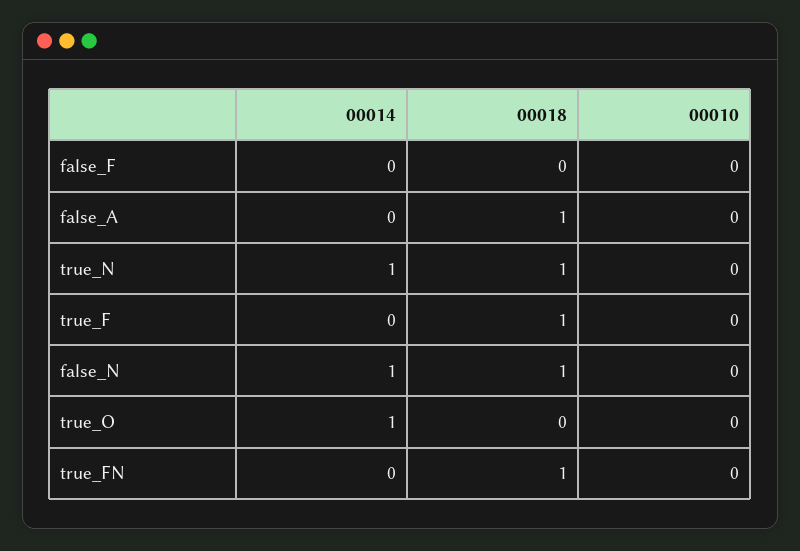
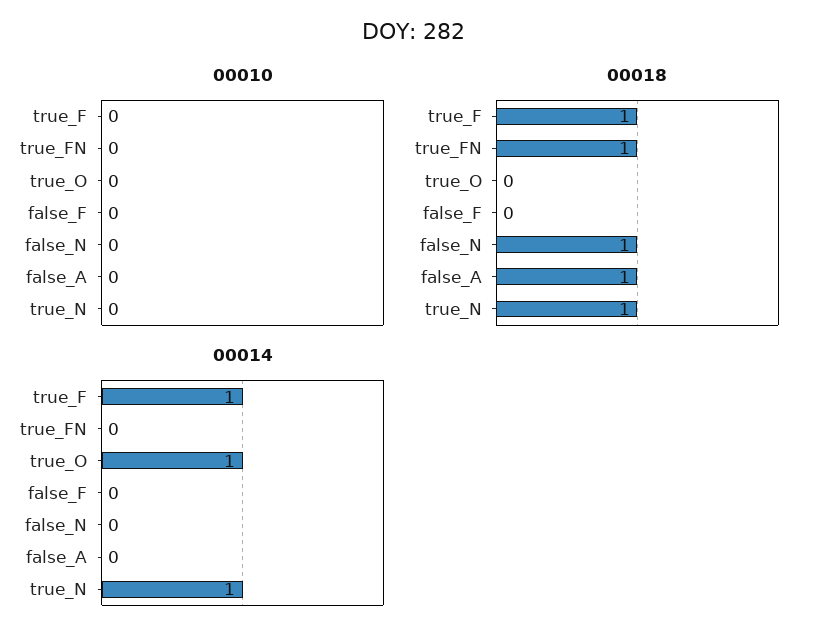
00014, true_F: 0 -> 1
00014, false_N: 1 -> 0

